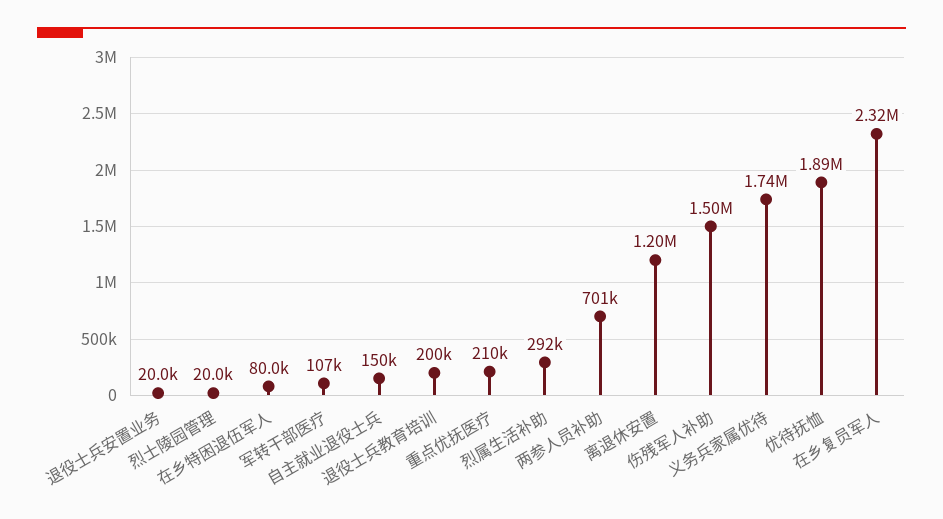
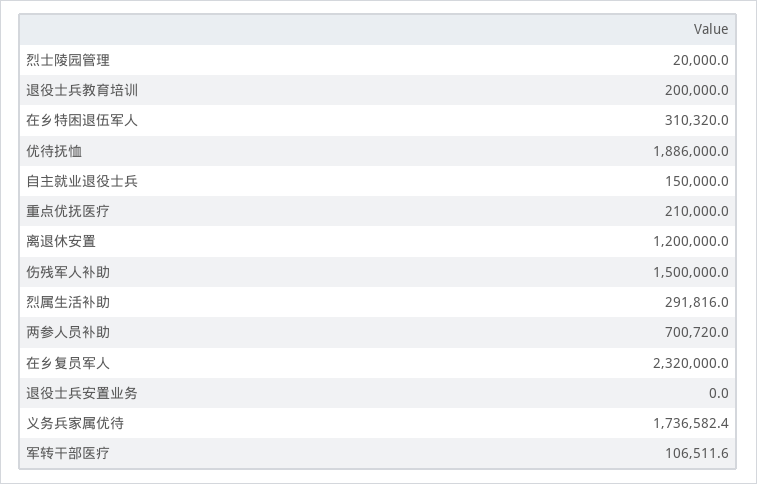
退役士兵安置业务: 20000 -> 0
在乡特困退伍军人: 80000 -> 310320

